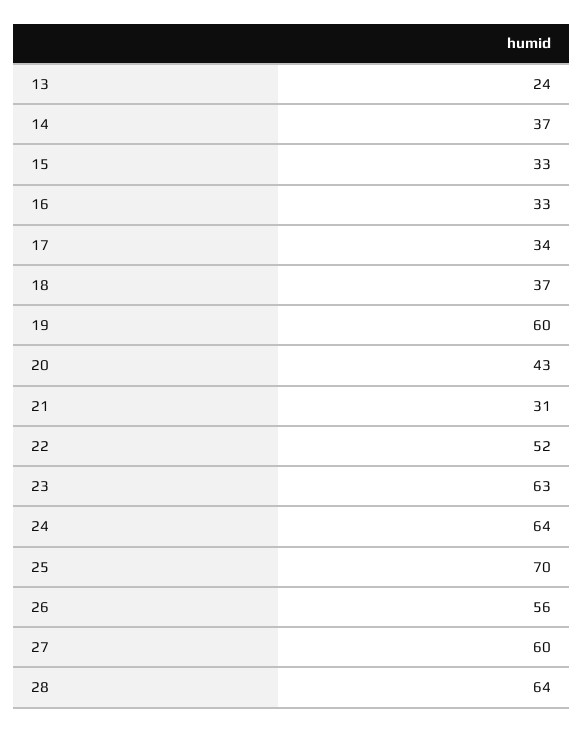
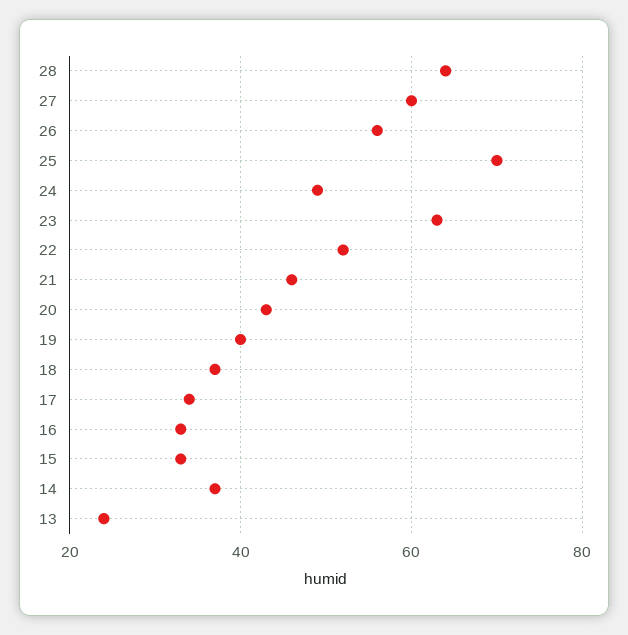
19: 60 -> 40
21: 31 -> 45
24: 64 -> 50

